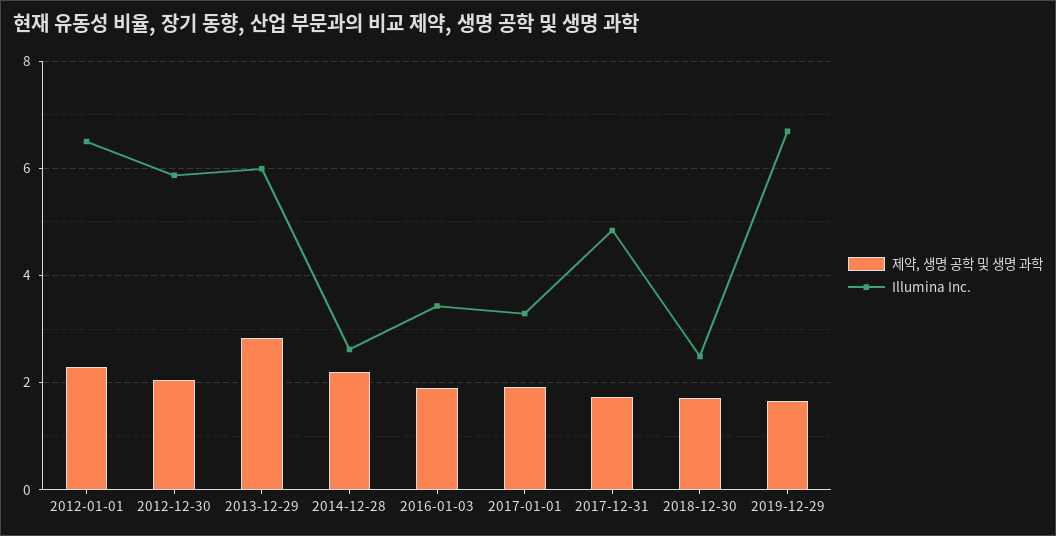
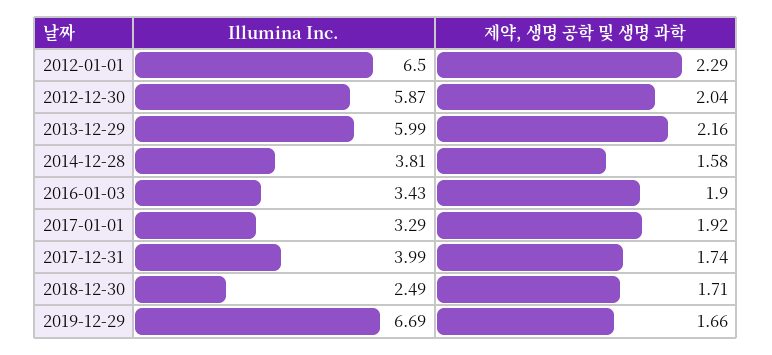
제약, 생명 공학 및 생명 과학, 2013-12-29: 2.8 -> 2.16
제약, 생명 공학 및 생명 과학, 2014-12-28: 2.2 -> 1.58
Illumina Inc., 2014-12-28: 2.6 -> 3.81
Illumina Inc., 2017-12-31: 4.8 -> 3.99

